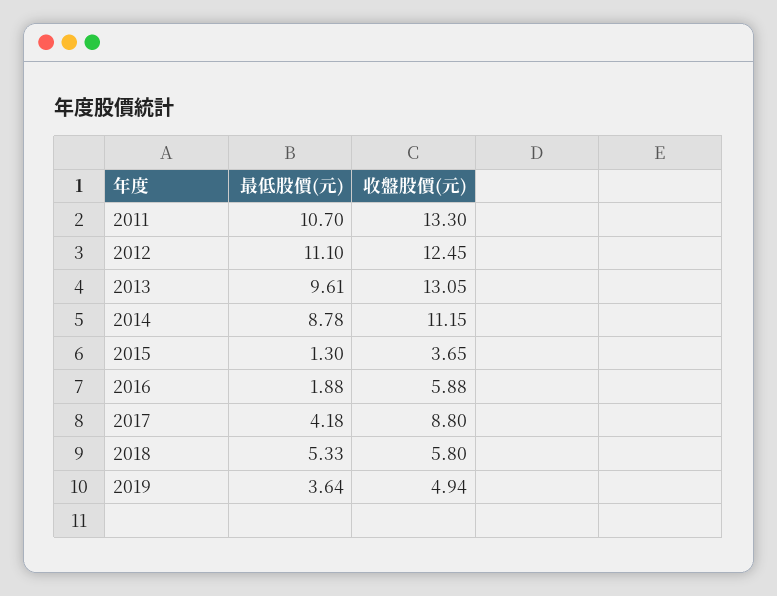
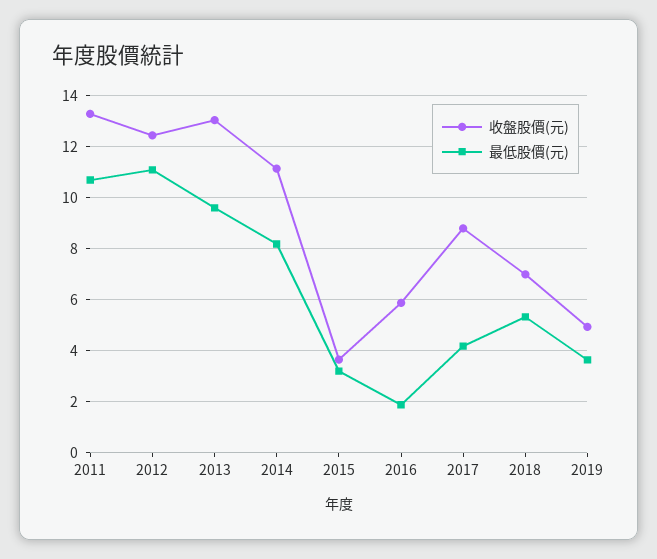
最低股價(元), 2014: 8.78 -> 8.25
最低股價(元), 2015: 1.3 -> 3.25
收盤股價(元), 2018: 5.8 -> 7

